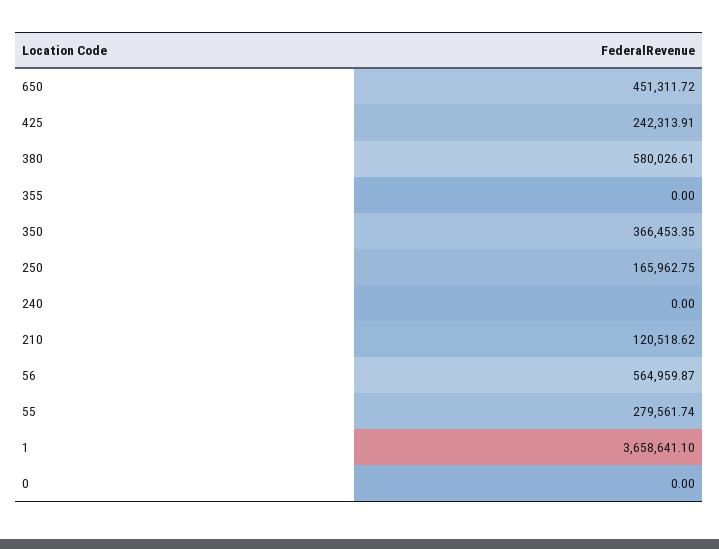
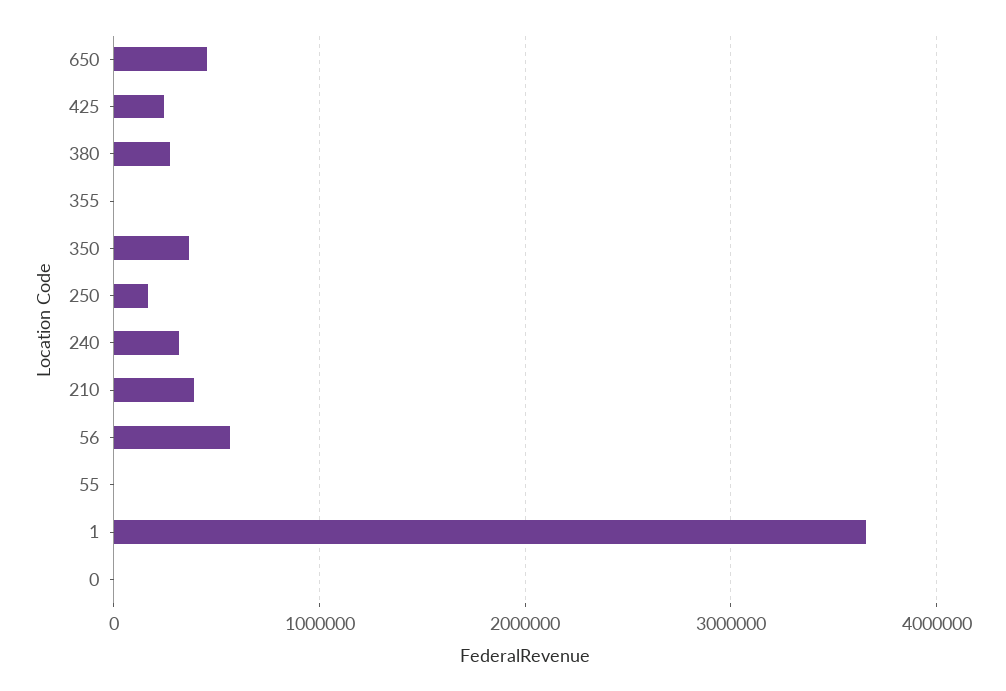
380: 580026.61 -> 300000
240: 0 -> 300000
210: 120518.62 -> 400000
55: 279561.74 -> 0

